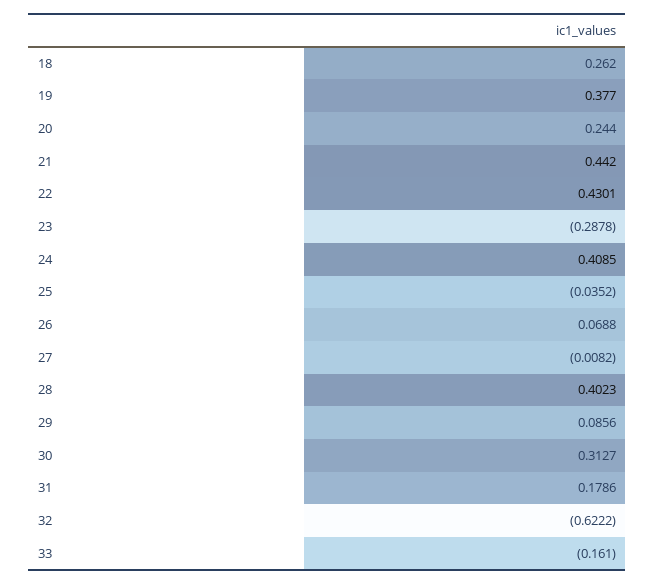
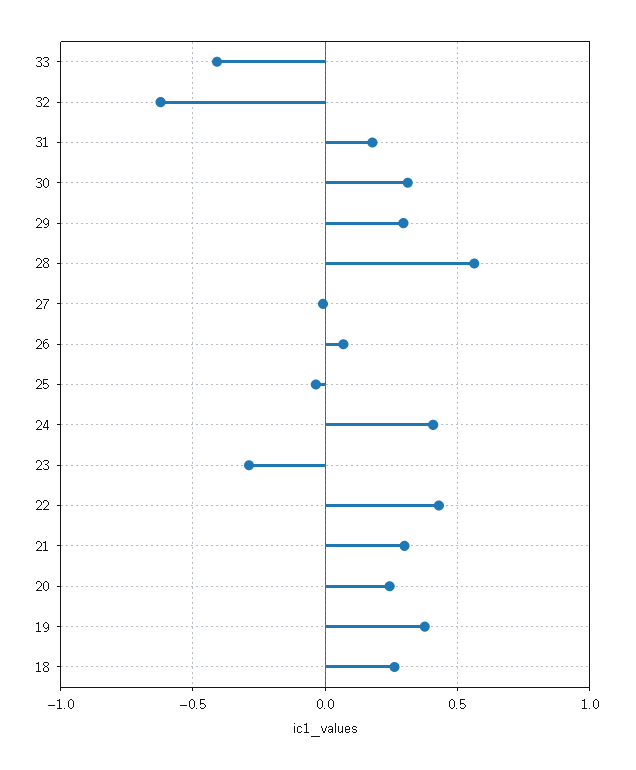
21: 0.442 -> 0.3
28: 0.4023 -> 0.55
29: 0.0856 -> 0.3
33: -0.161 -> -0.4

